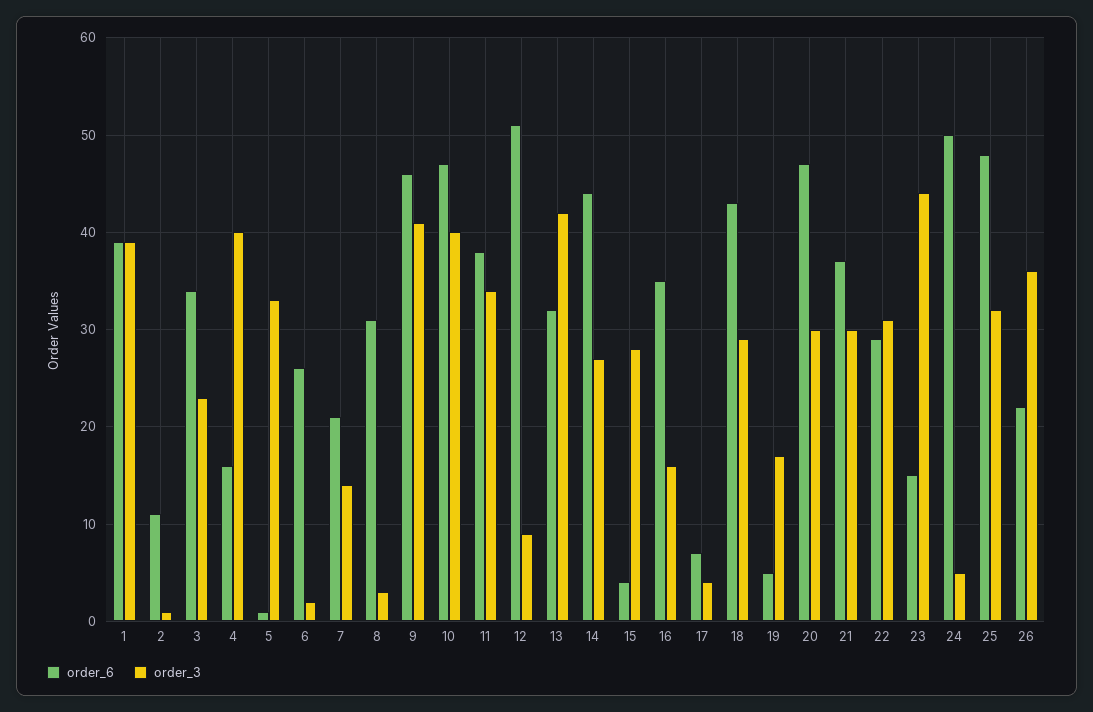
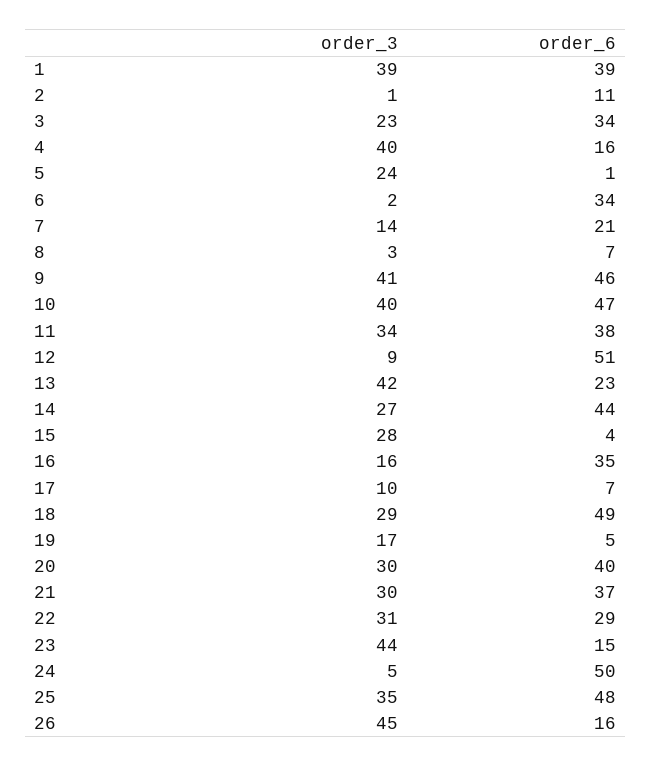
order_3, 5: 33 -> 24
order_6, 6: 26 -> 34
order_6, 8: 31 -> 7
order_6, 13: 32 -> 23
order_3, 17: 4 -> 10
order_6, 18: 43 -> 49
order_6, 20: 47 -> 40
order_3, 25: 32 -> 35
order_6, 26: 22 -> 16
order_3, 26: 36 -> 45

